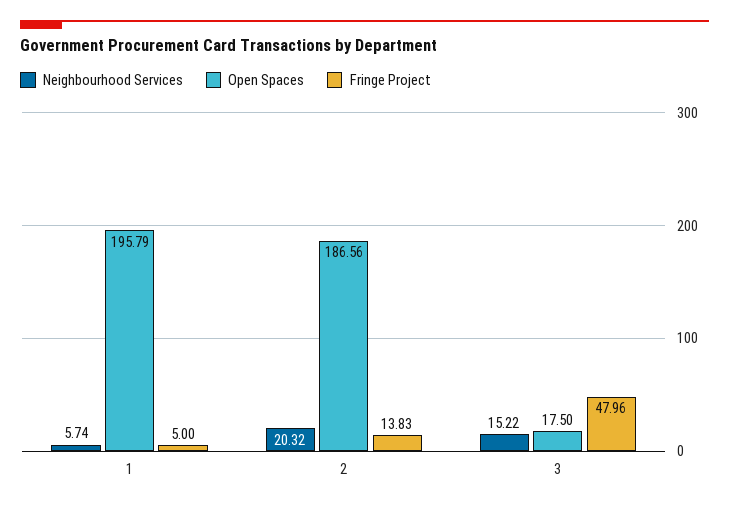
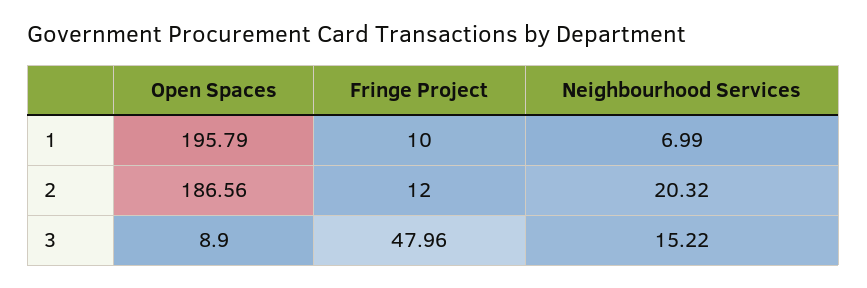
Neighbourhood Services, 1: 5.74 -> 6.99
Fringe Project, 1: 5 -> 10
Fringe Project, 2: 13.83 -> 12
Open Spaces, 3: 17.5 -> 8.9

